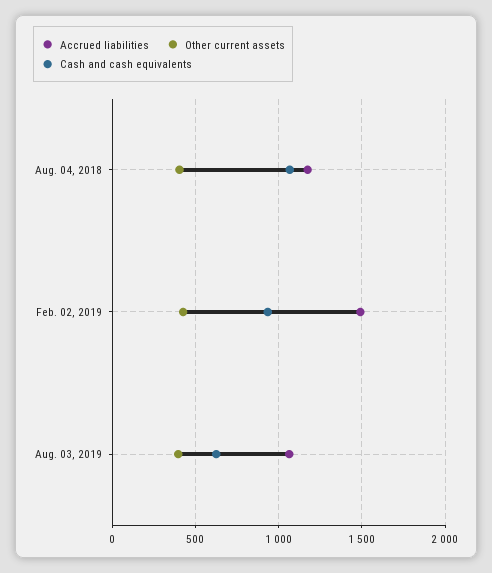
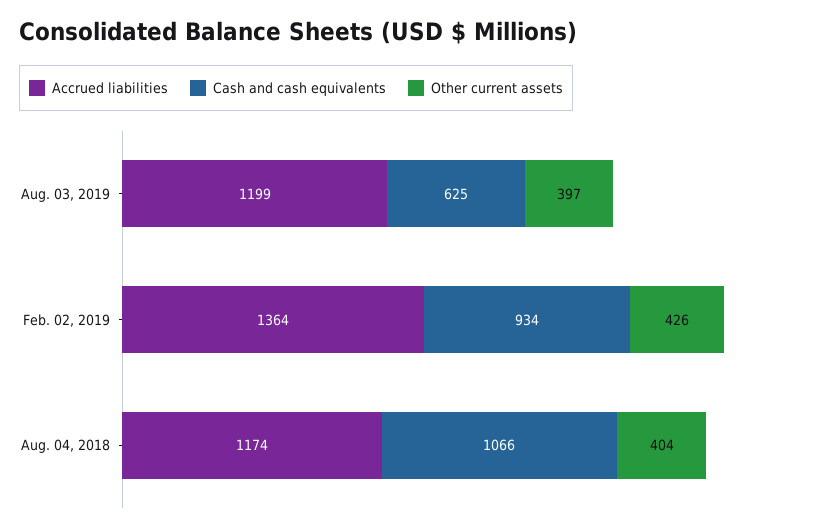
Accrued liabilities, Feb. 02, 2019: 1500 -> 1364
Accrued liabilities, Aug. 03, 2019: 1050 -> 1199

